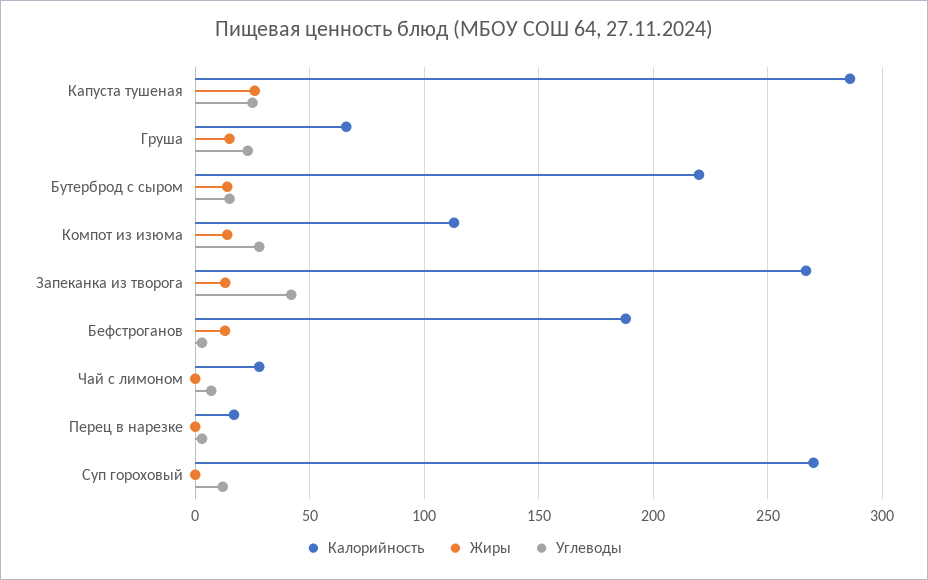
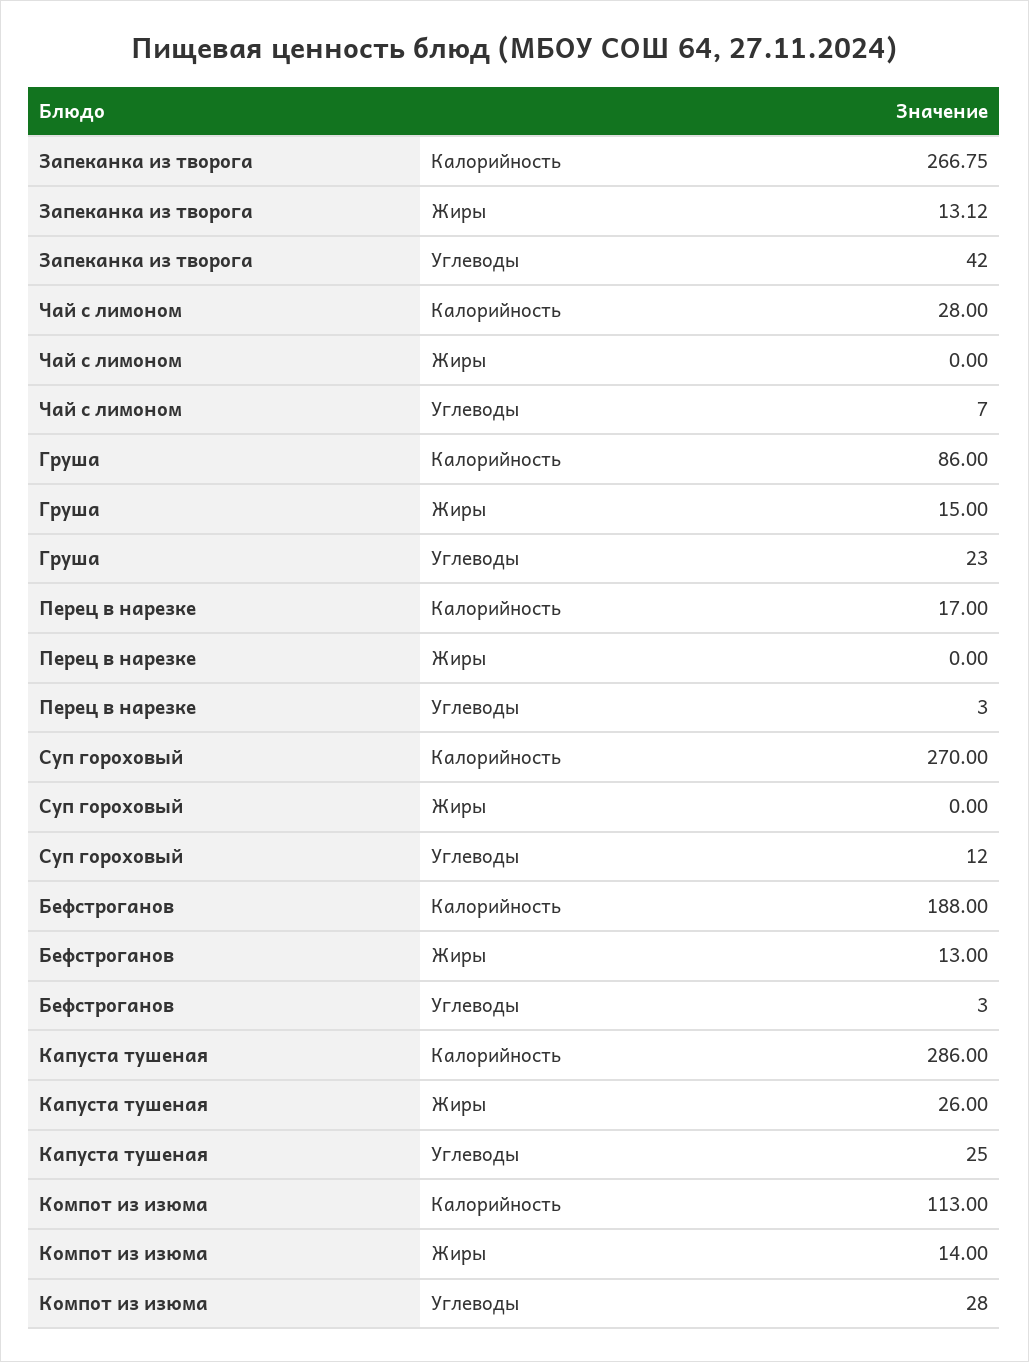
Калорийность, Груша: 65 -> 86
Калорийность, Бутерброд с сыром: 220 -> none
Жиры, Бутерброд с сыром: 15 -> none
Углеводы, Бутерброд с сыром: 15 -> none

